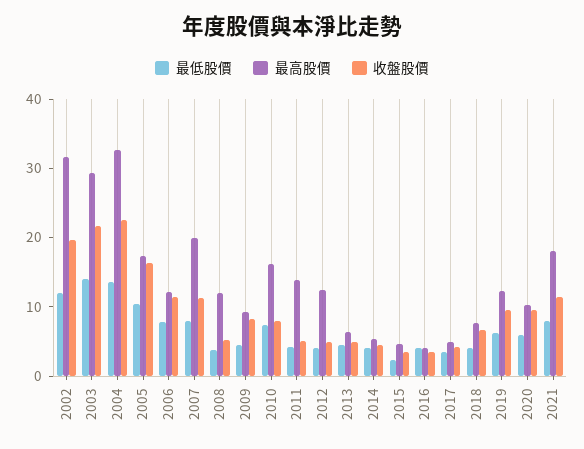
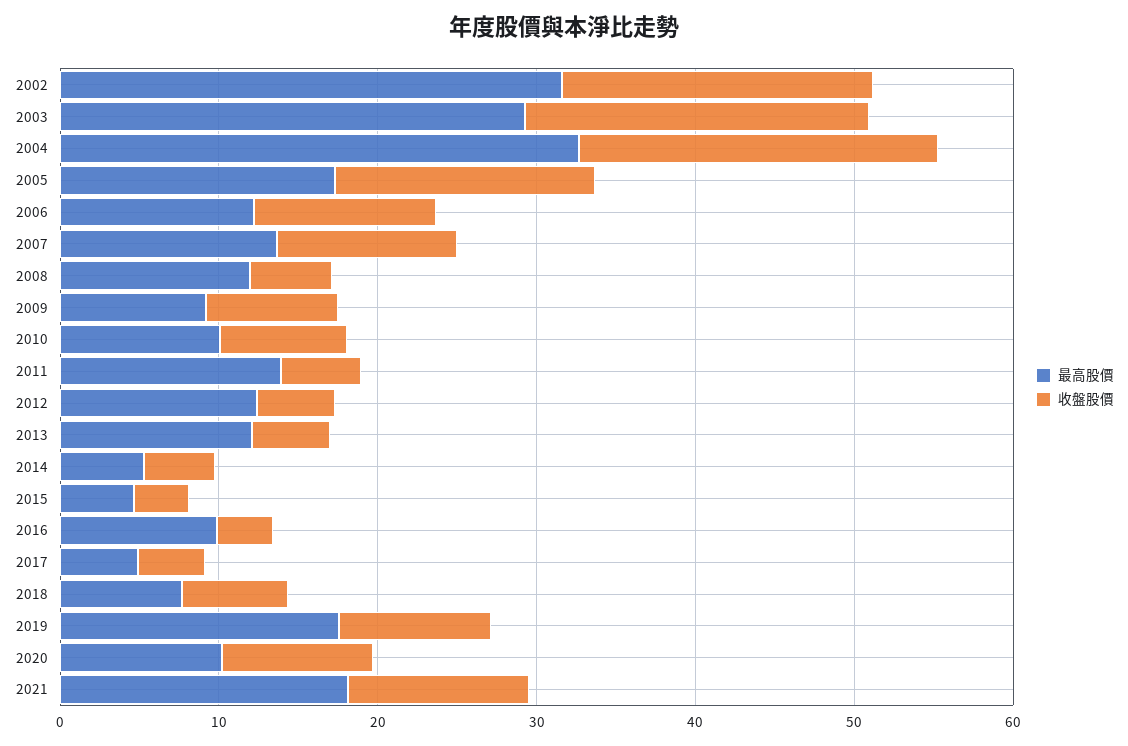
最低股價, 2002: 12 -> none
最低股價, 2003: 14 -> none
最低股價, 2004: 14 -> none
最低股價, 2005: 10 -> none
最低股價, 2006: 8 -> none
最低股價, 2007: 8 -> none
最高股價, 2007: 20 -> 14
最低股價, 2008: 4 -> none
最低股價, 2009: 4 -> none
最低股價, 2010: 8 -> none
最高股價, 2010: 16 -> 10
最低股價, 2011: 4 -> none
最低股價, 2012: 4 -> none
最低股價, 2013: 4 -> none
最高股價, 2013: 6 -> 12
最低股價, 2014: 4 -> none
最低股價, 2015: 2 -> none
最低股價, 2016: 4 -> none
最高股價, 2016: 4 -> 10
最低股價, 2017: 4 -> none
最低股價, 2018: 4 -> none
最低股價, 2019: 6 -> none
最高股價, 2019: 12 -> 18
最低股價, 2020: 6 -> none
最低股價, 2021: 8 -> none

